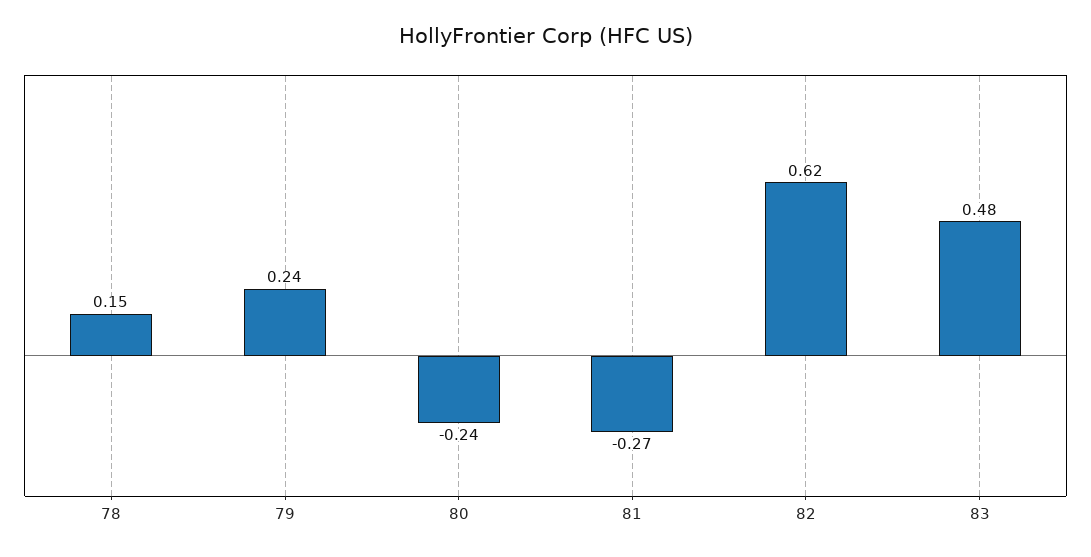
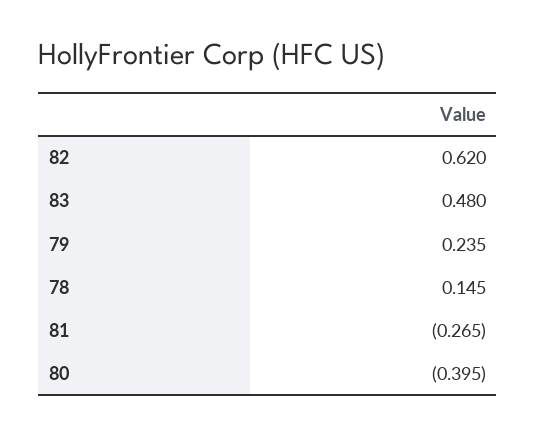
80: -0.24 -> -0.395

